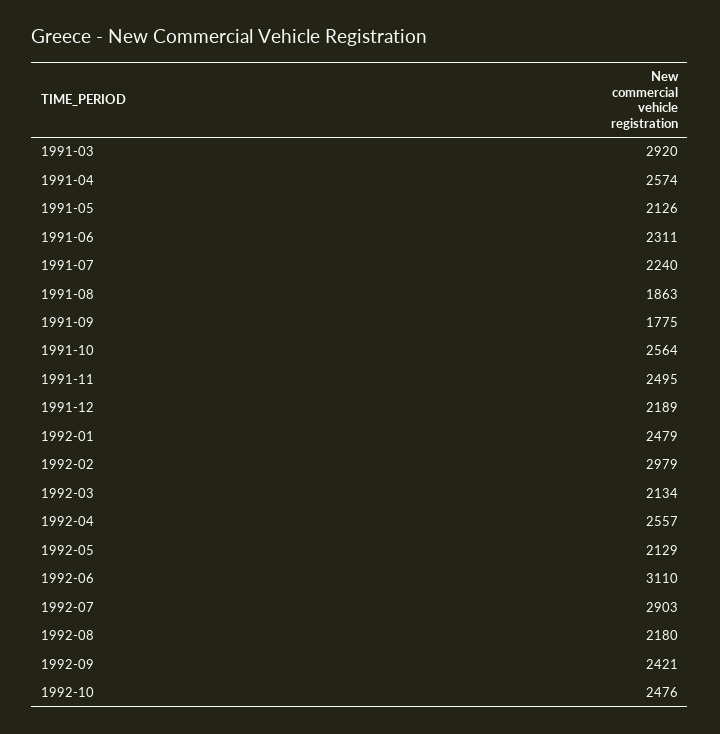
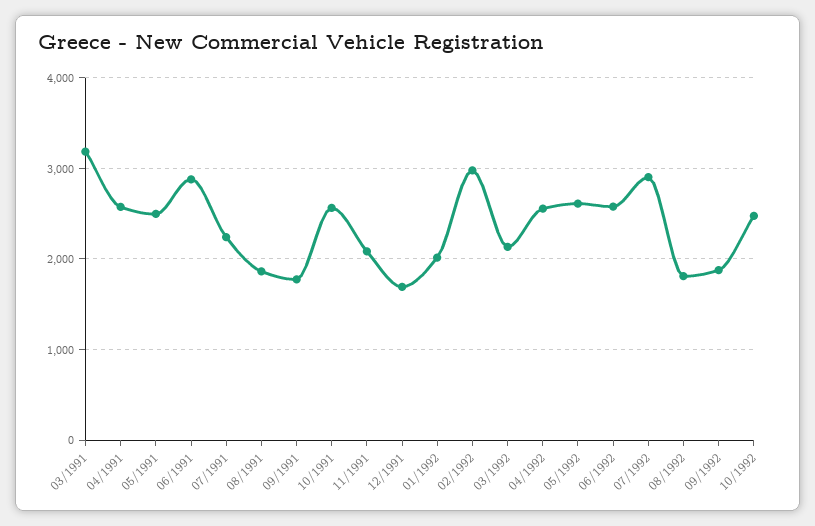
1991-03: 2920 -> 3200
1991-05: 2126 -> 2500
1991-06: 2311 -> 2900
1991-11: 2495 -> 2100
1991-12: 2189 -> 1700
1992-01: 2479 -> 2000
1992-05: 2129 -> 2600
1992-06: 3110 -> 2600
1992-08: 2180 -> 1800
1992-09: 2421 -> 1900

